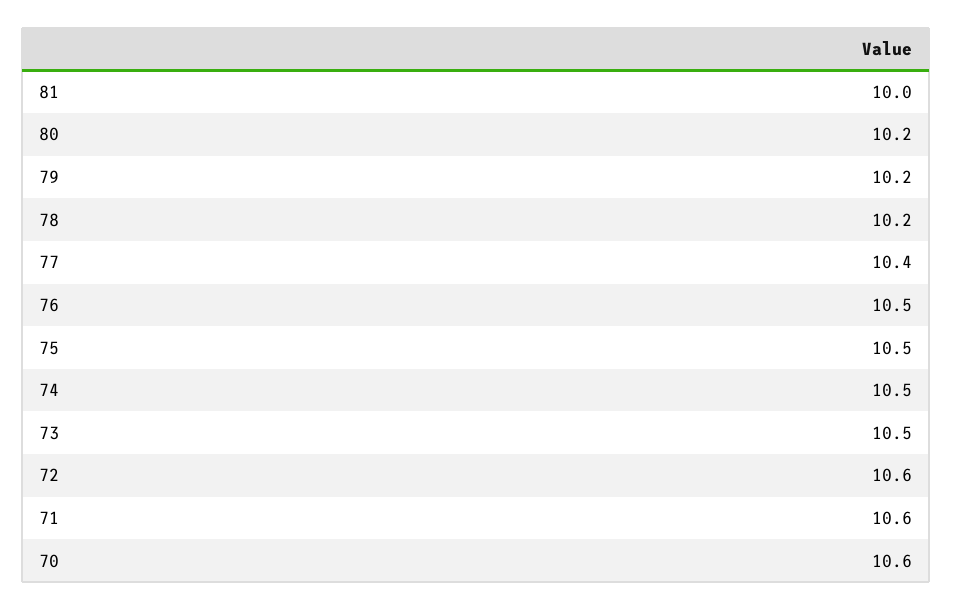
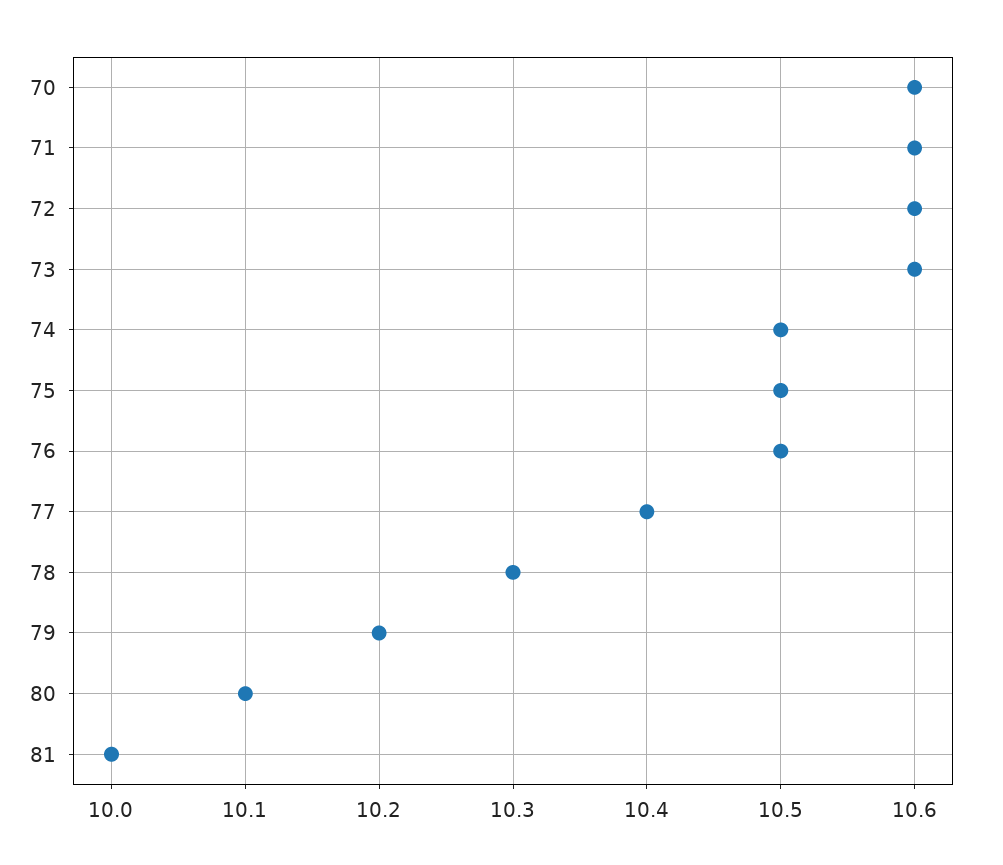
80: 10.2 -> 10.1
78: 10.2 -> 10.3
73: 10.5 -> 10.6

